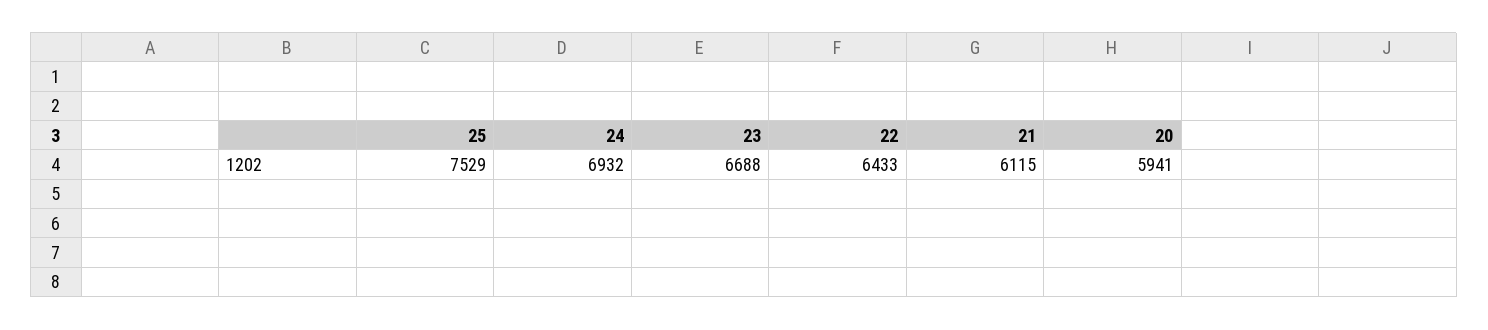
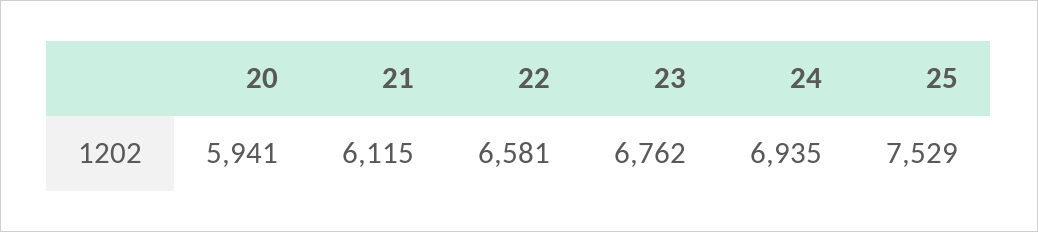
24: 6932 -> 6935
23: 6688 -> 6762
22: 6433 -> 6581

